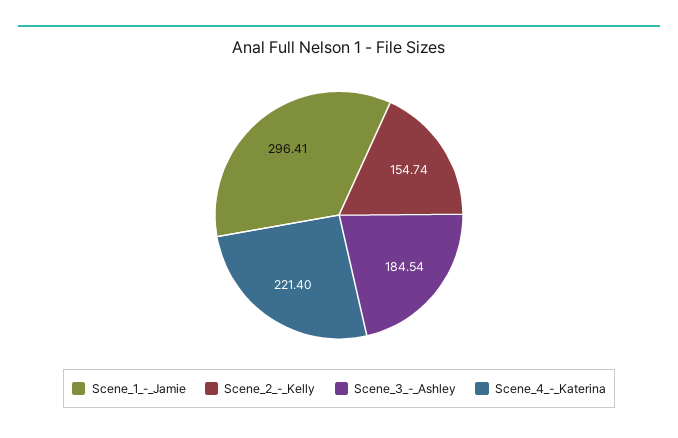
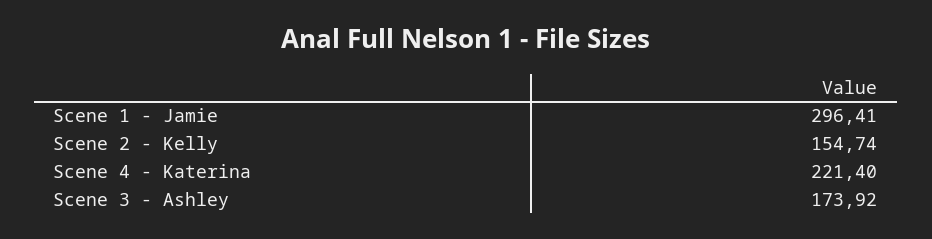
Scene_3_-_Ashley: 184.54 -> 173.92

